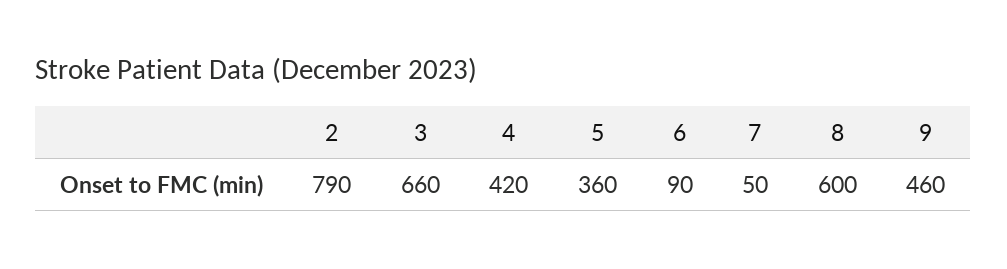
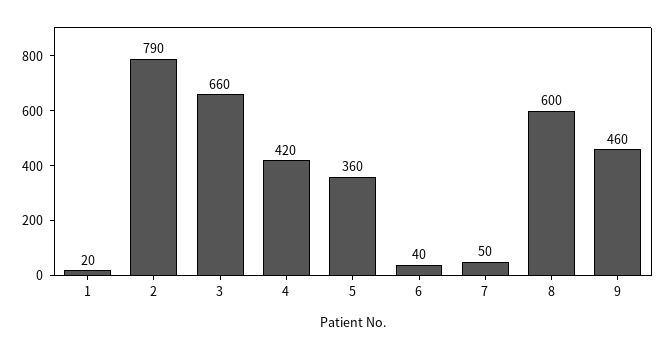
6: 90 -> 40
1: none -> 20

